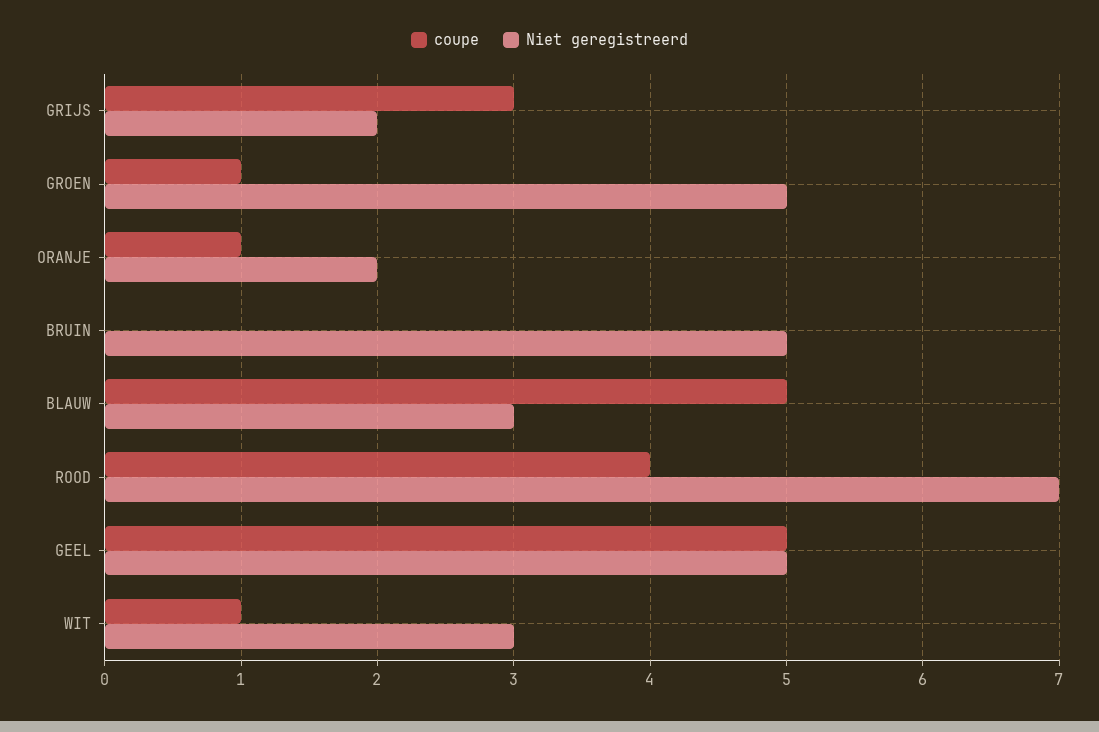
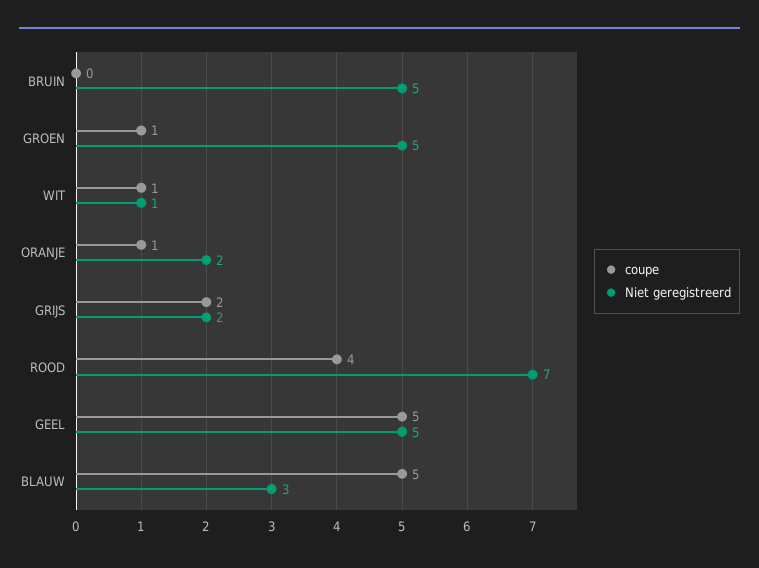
coupe, GRIJS: 3 -> 2
Niet geregistreerd, WIT: 3 -> 1

